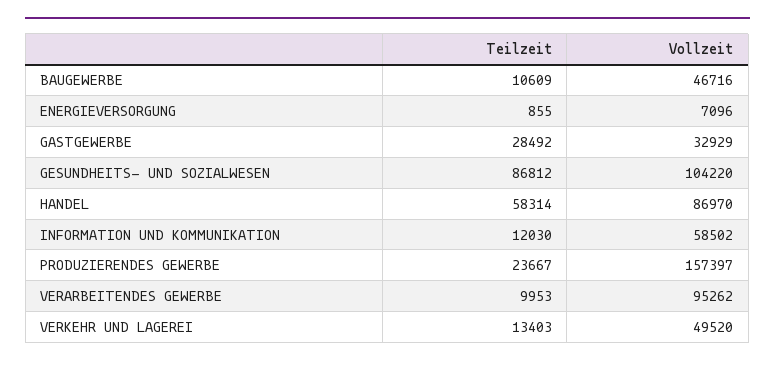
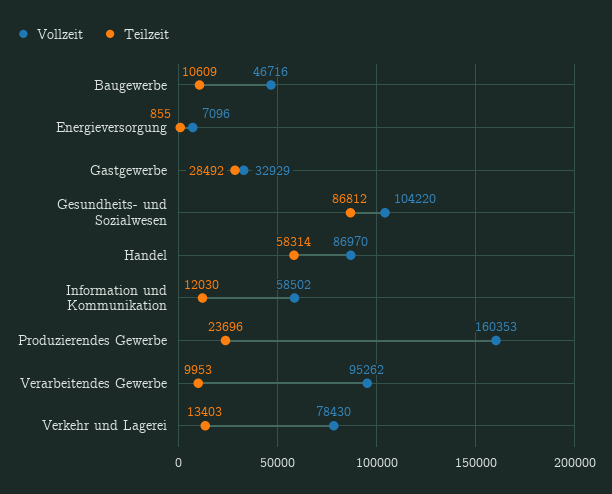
Teilzeit, PRODUZIERENDES GEWERBE: 23667 -> 23696
Vollzeit, PRODUZIERENDES GEWERBE: 157397 -> 160353
Vollzeit, VERKEHR UND LAGEREI: 49520 -> 78430

